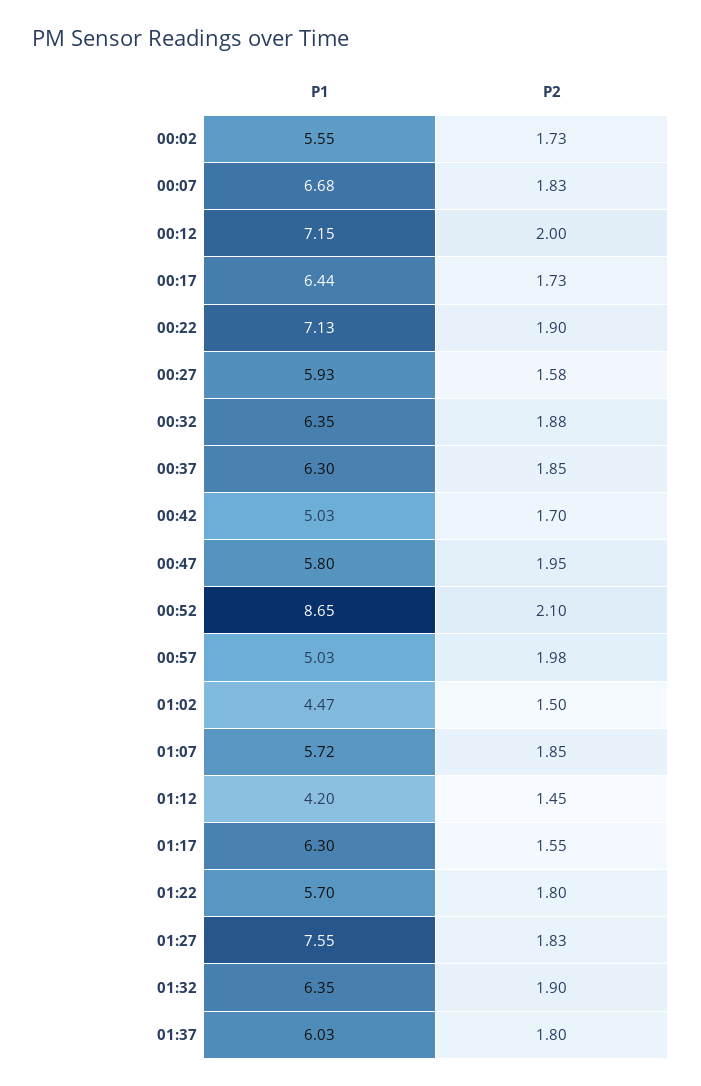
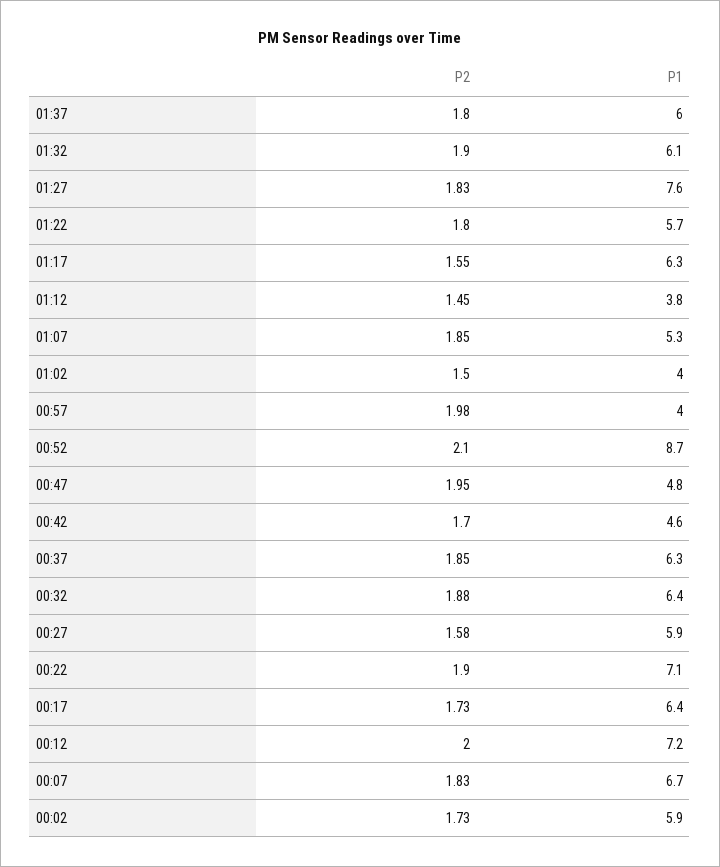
P1, 00:02: 5.55 -> 5.9
P1, 00:42: 5.03 -> 4.6
P1, 00:47: 5.8 -> 4.8
P1, 00:57: 5.03 -> 4
P1, 01:02: 4.47 -> 4
P1, 01:07: 5.72 -> 5.3
P1, 01:12: 4.2 -> 3.8
P1, 01:32: 6.35 -> 6.1

